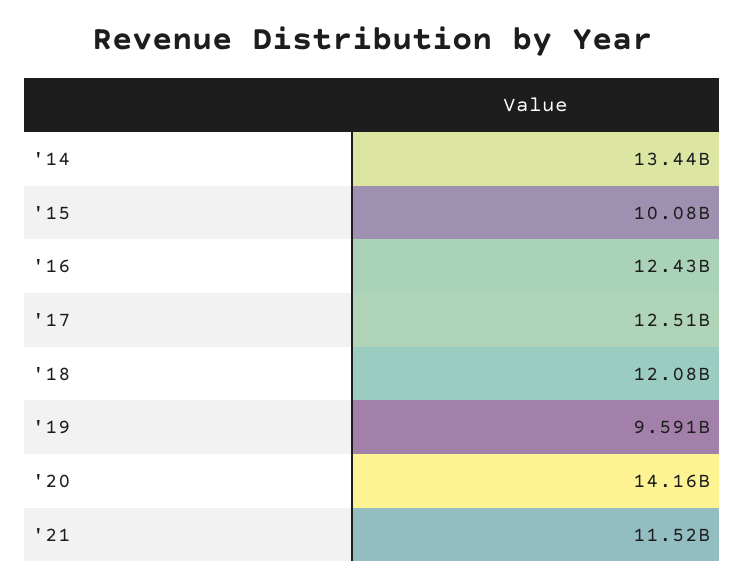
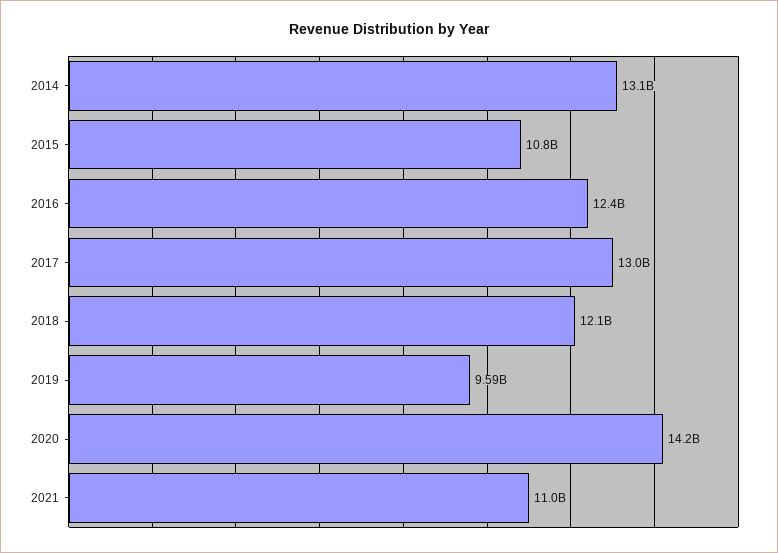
'14: 13440000000 -> 13100000000
'15: 10080000000 -> 10800000000
'17: 12510000000 -> 13000000000
'21: 11520000000 -> 11000000000

